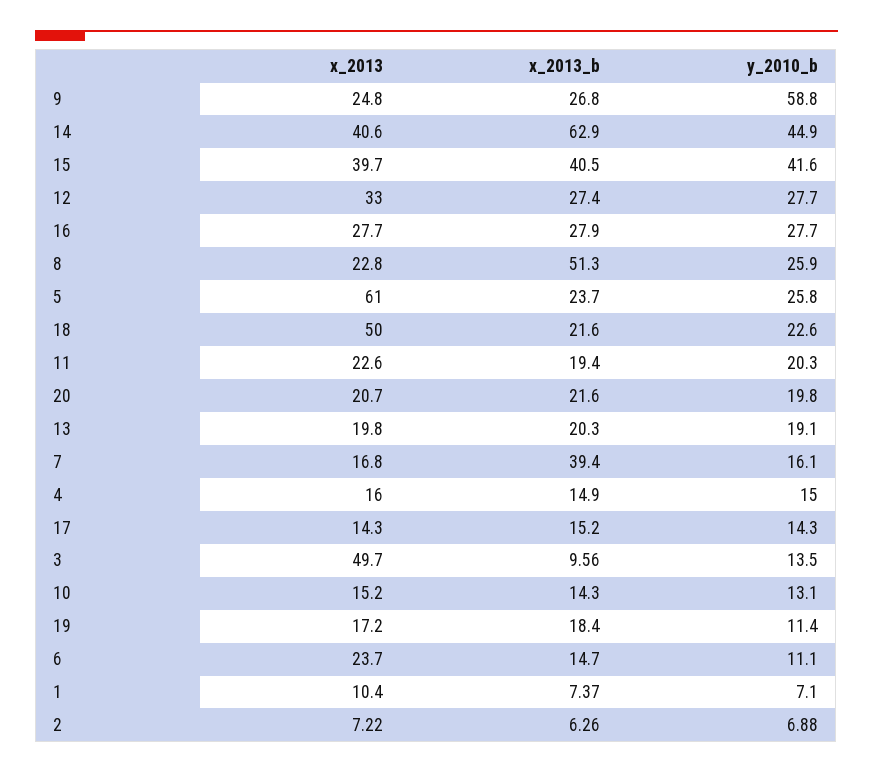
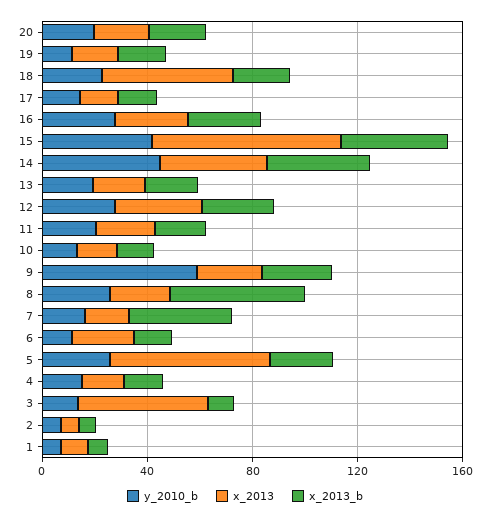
x_2013_b, 14: 62.9 -> 40
x_2013, 15: 39.7 -> 70

